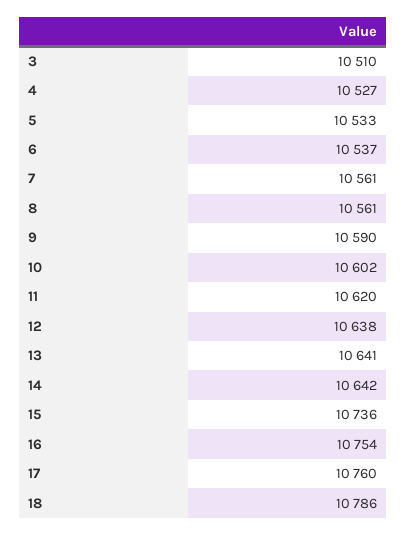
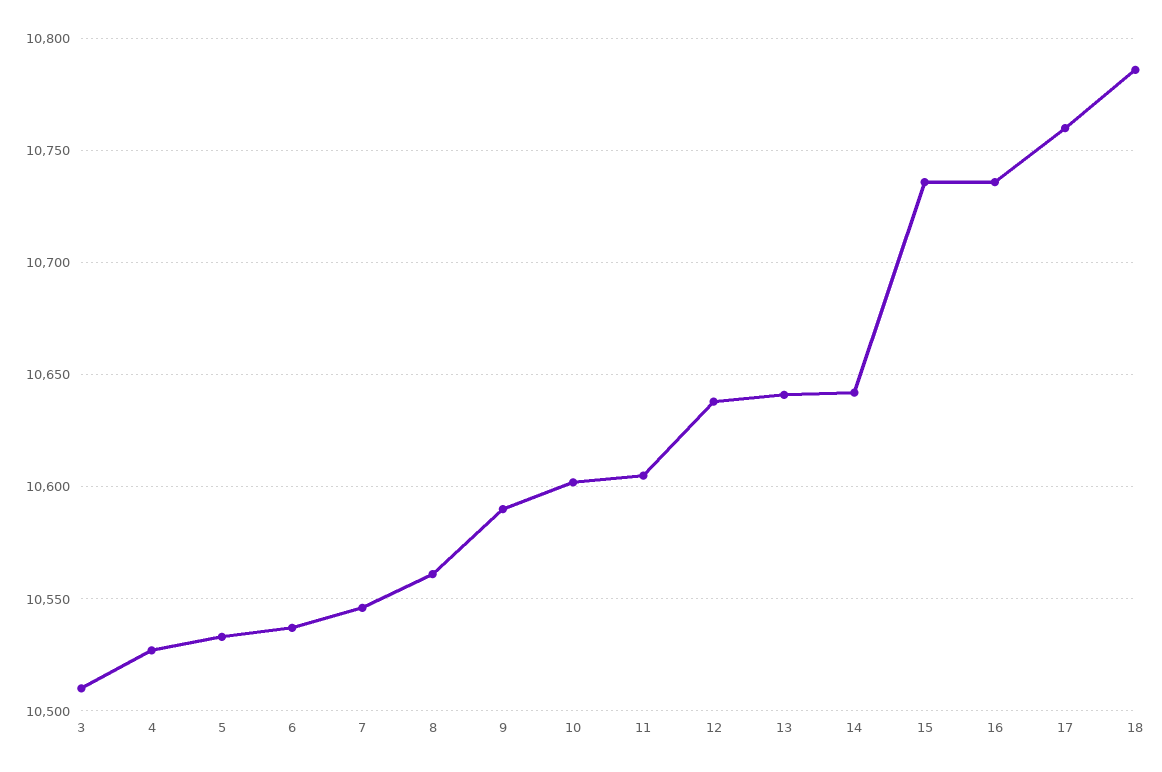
7: 10561 -> 10545
11: 10620 -> 10605
16: 10754 -> 10735

